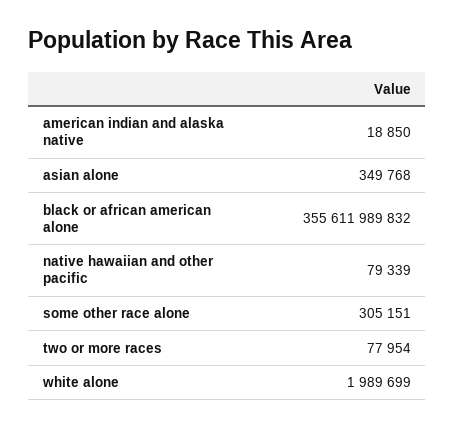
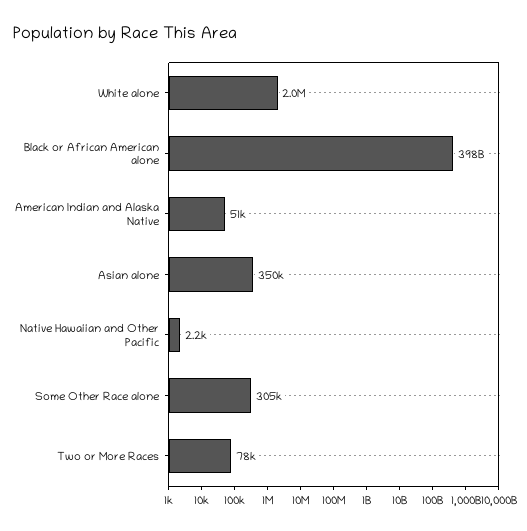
american indian and alaska native: 18850 -> 51000
black or african american alone: 355611989832 -> 398000000000
native hawaiian and other pacific: 79339 -> 2200

